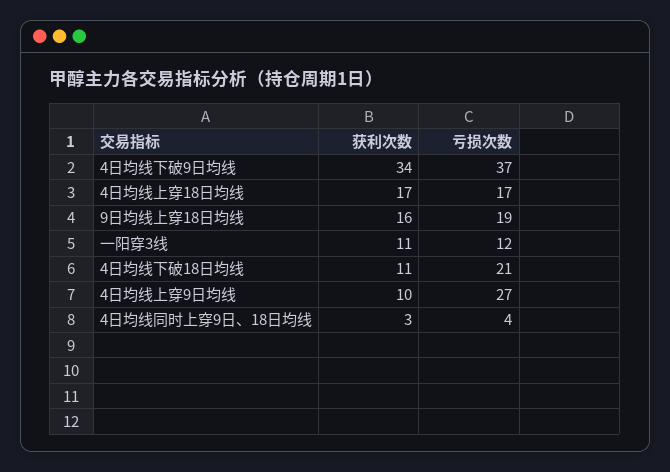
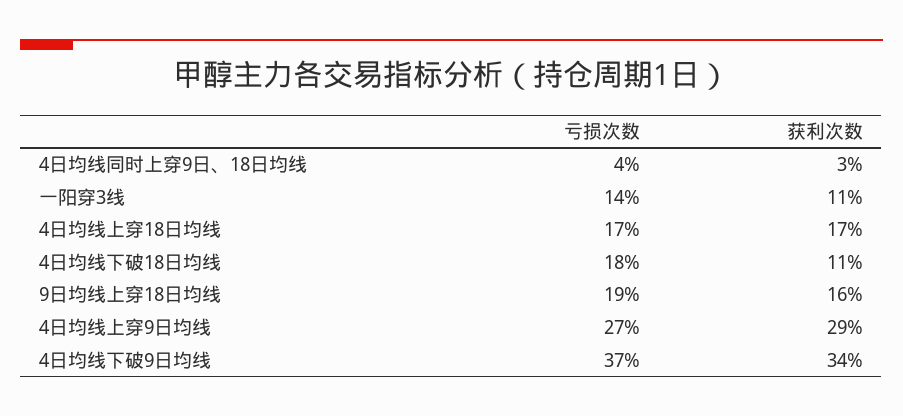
亏损次数, 一阳穿3线: 12 -> 14
亏损次数, 4日均线下破18日均线: 21 -> 18
获利次数, 4日均线上穿9日均线: 10 -> 29

